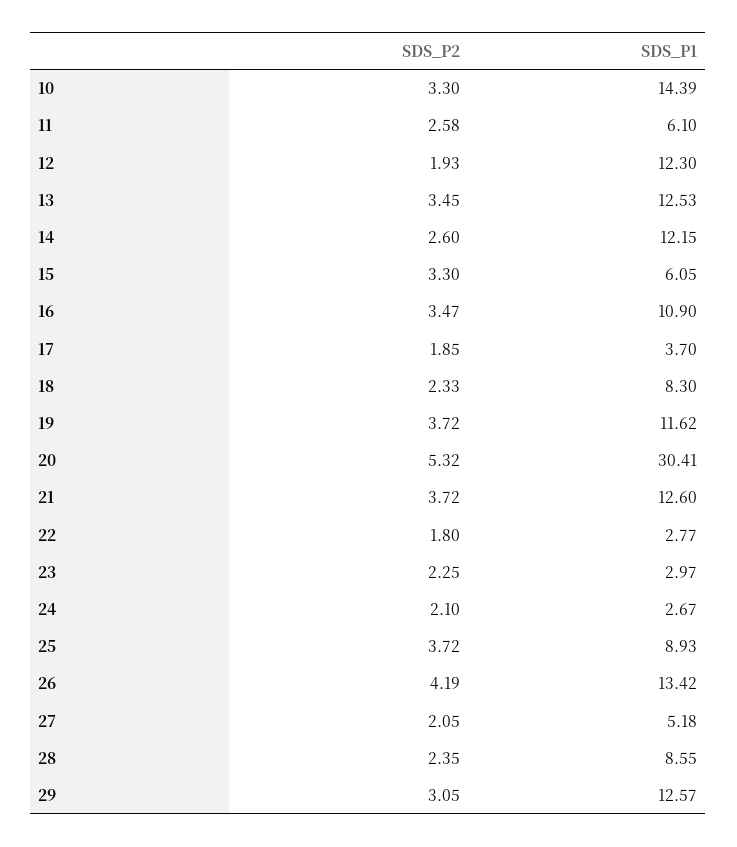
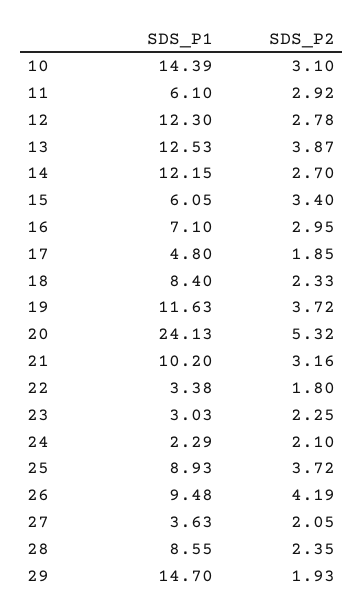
SDS_P2, 10: 3.3 -> 3.1
SDS_P2, 11: 2.58 -> 2.92
SDS_P2, 12: 1.93 -> 2.78
SDS_P2, 13: 3.45 -> 3.87
SDS_P2, 14: 2.6 -> 2.7
SDS_P2, 15: 3.3 -> 3.4
SDS_P2, 16: 3.47 -> 2.95
SDS_P1, 16: 10.9 -> 7.1
SDS_P1, 17: 3.7 -> 4.8
SDS_P1, 18: 8.3 -> 8.4
SDS_P1, 19: 11.62 -> 11.63
SDS_P1, 20: 30.41 -> 24.13
SDS_P2, 21: 3.72 -> 3.16
SDS_P1, 21: 12.6 -> 10.2
SDS_P1, 22: 2.77 -> 3.38
SDS_P1, 23: 2.97 -> 3.03
SDS_P1, 24: 2.67 -> 2.29
SDS_P1, 26: 13.42 -> 9.48
SDS_P1, 27: 5.18 -> 3.63
SDS_P2, 29: 3.05 -> 1.93
SDS_P1, 29: 12.57 -> 14.7

